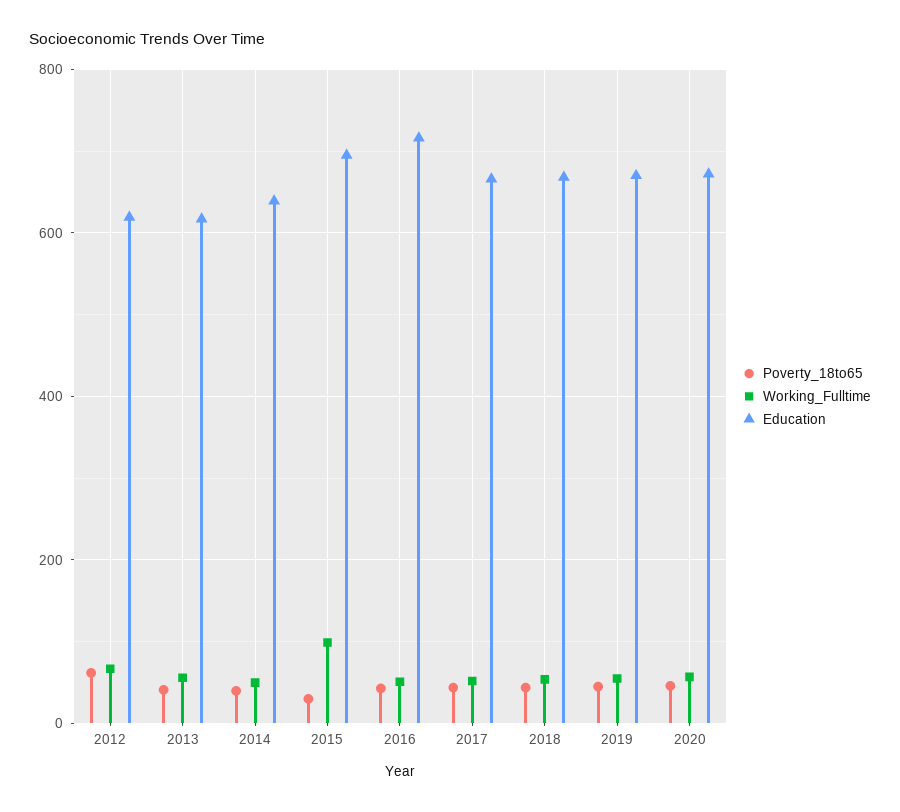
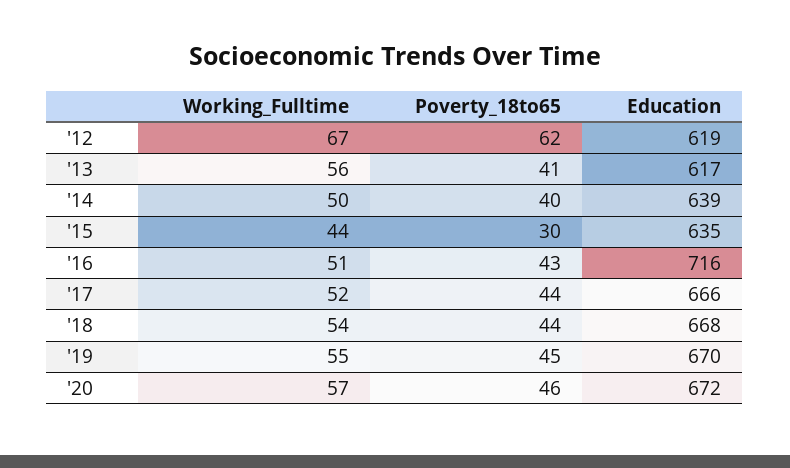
Working_Fulltime, 2015: 100 -> 44
Education, 2015: 700 -> 635

